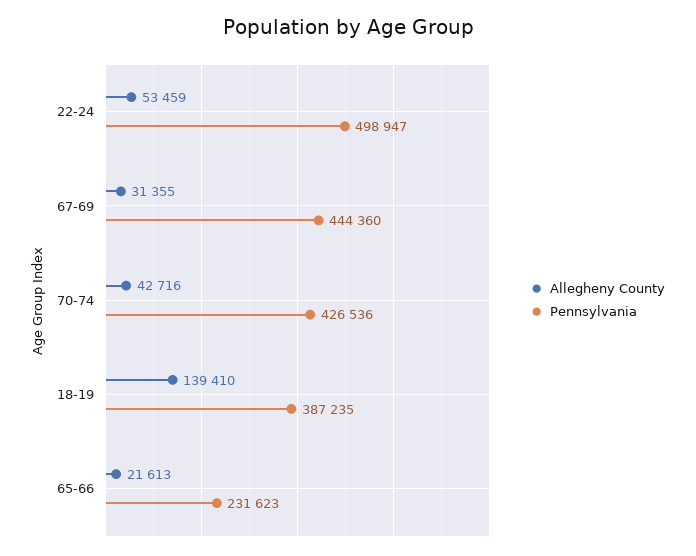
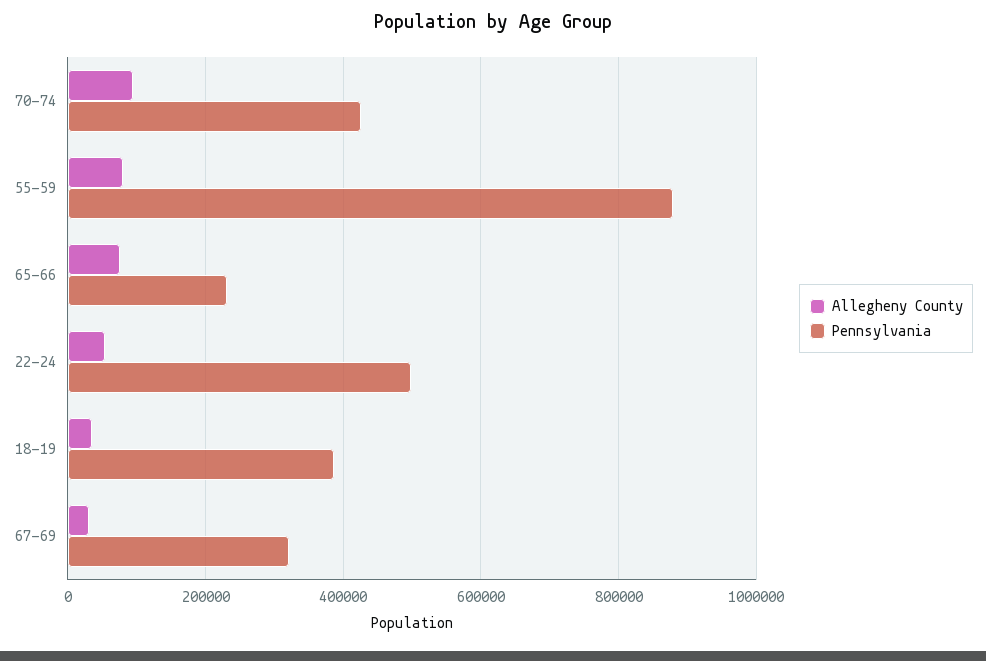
Pennsylvania, 67-69: 444360 -> 320000
Allegheny County, 70-74: 42716 -> 100000
Allegheny County, 18-19: 139410 -> 40000
Allegheny County, 65-66: 21613 -> 80000
Allegheny County, 55-59: none -> 80000
Pennsylvania, 55-59: none -> 880000

